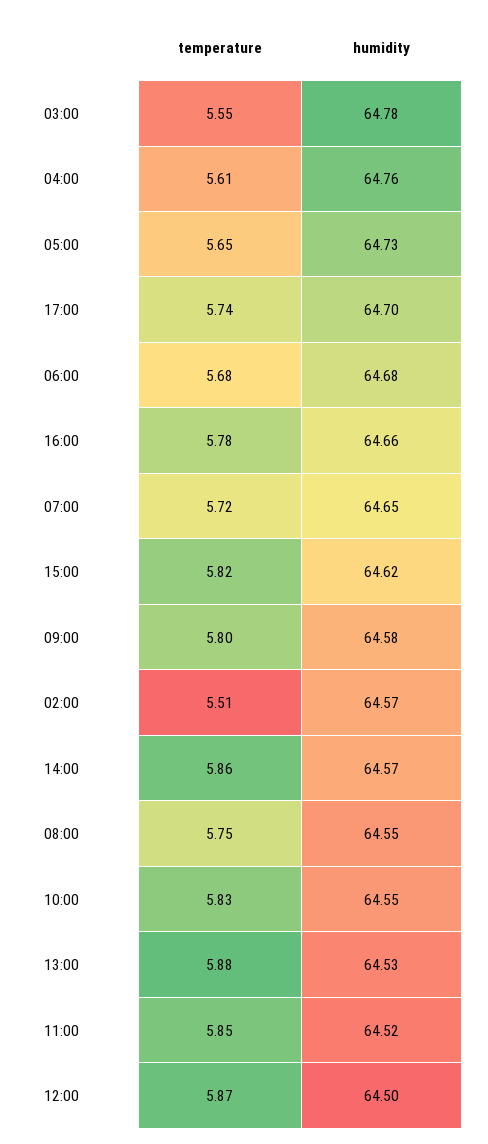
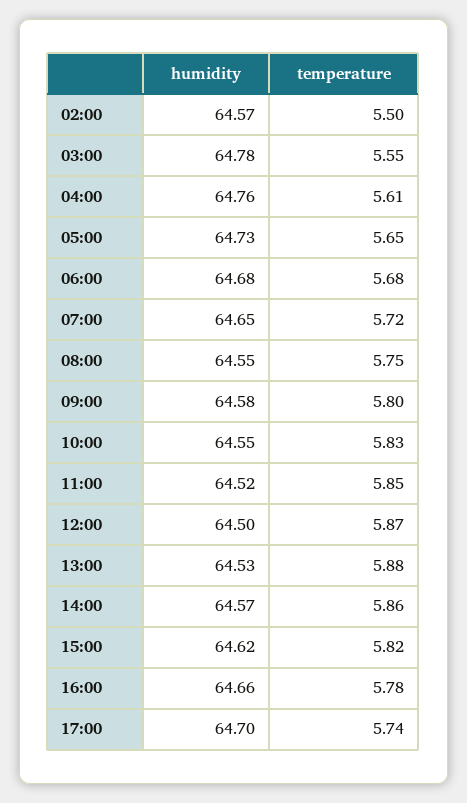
temperature, 02:00: 5.51 -> 5.5

